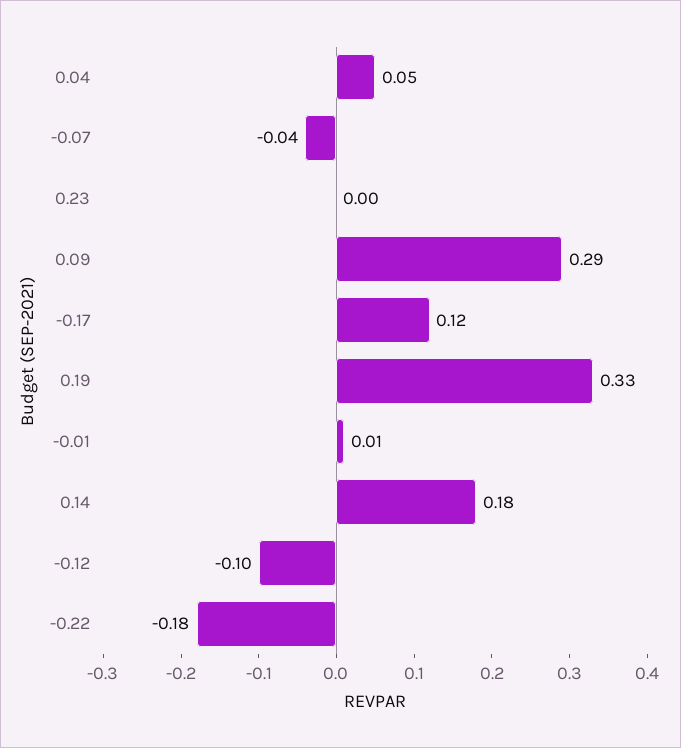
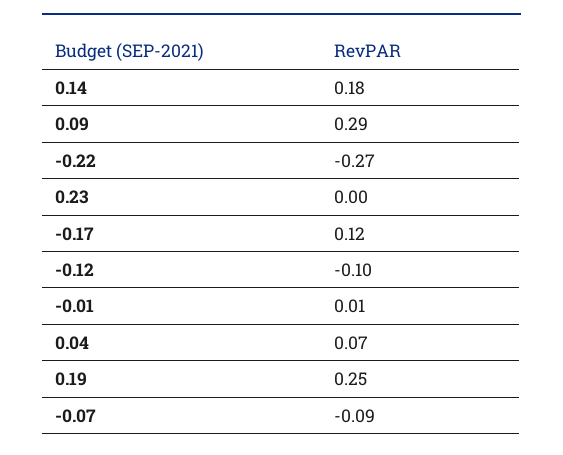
0.04: 0.05 -> 0.07
-0.07: -0.04 -> -0.09
0.19: 0.33 -> 0.25
-0.22: -0.18 -> -0.27

